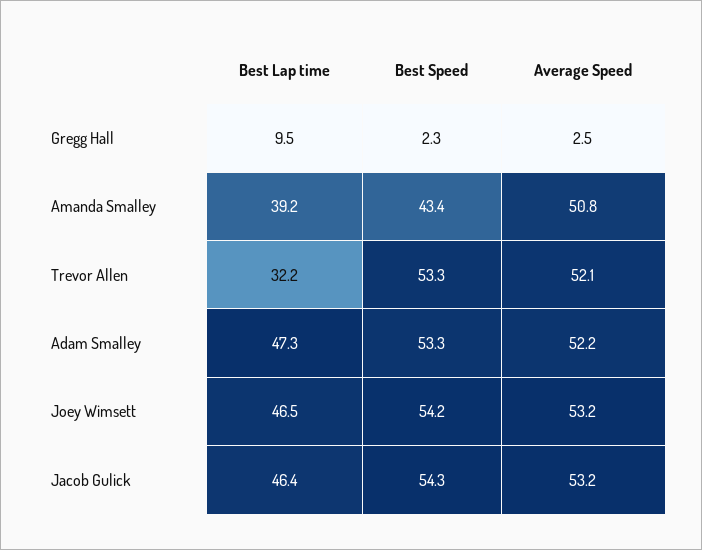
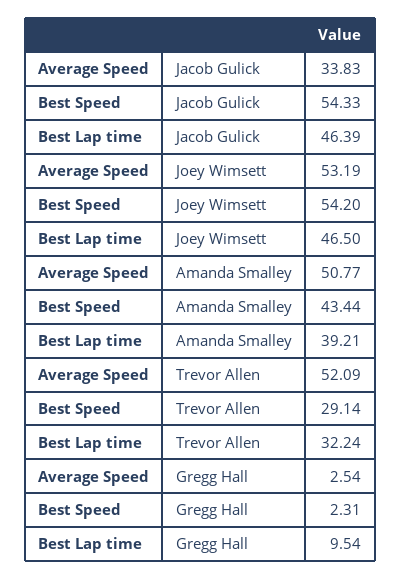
Best Speed, Trevor Allen: 53.3 -> 29.14
Best Lap time, Adam Smalley: 47.3 -> none
Best Speed, Adam Smalley: 53.3 -> none
Average Speed, Adam Smalley: 52.2 -> none
Average Speed, Jacob Gulick: 53.2 -> 33.83

